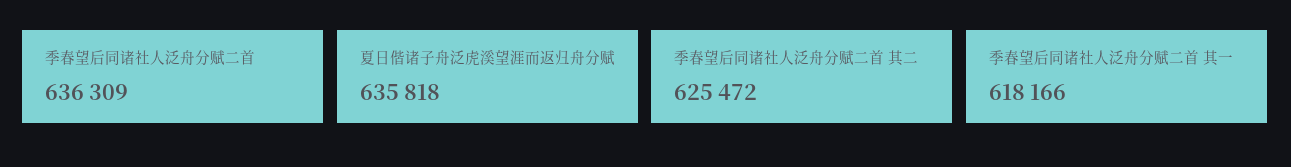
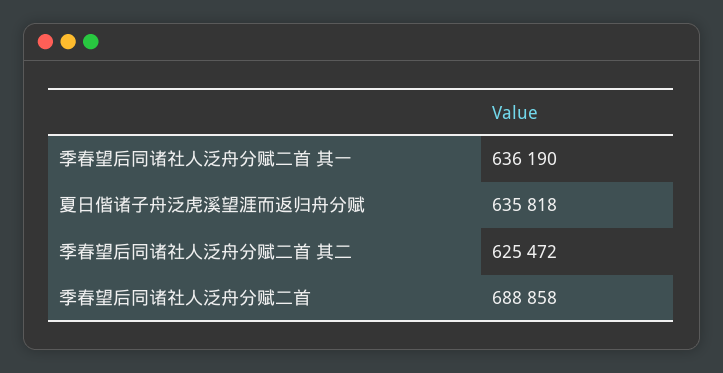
季春望后同诸社人泛舟分赋二首: 636309 -> 688858
季春望后同诸社人泛舟分赋二首 其一: 618166 -> 636190

